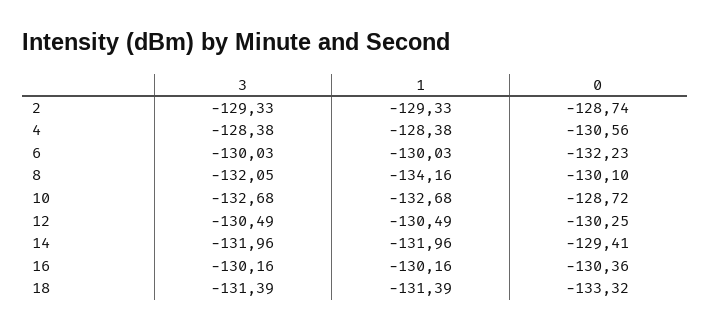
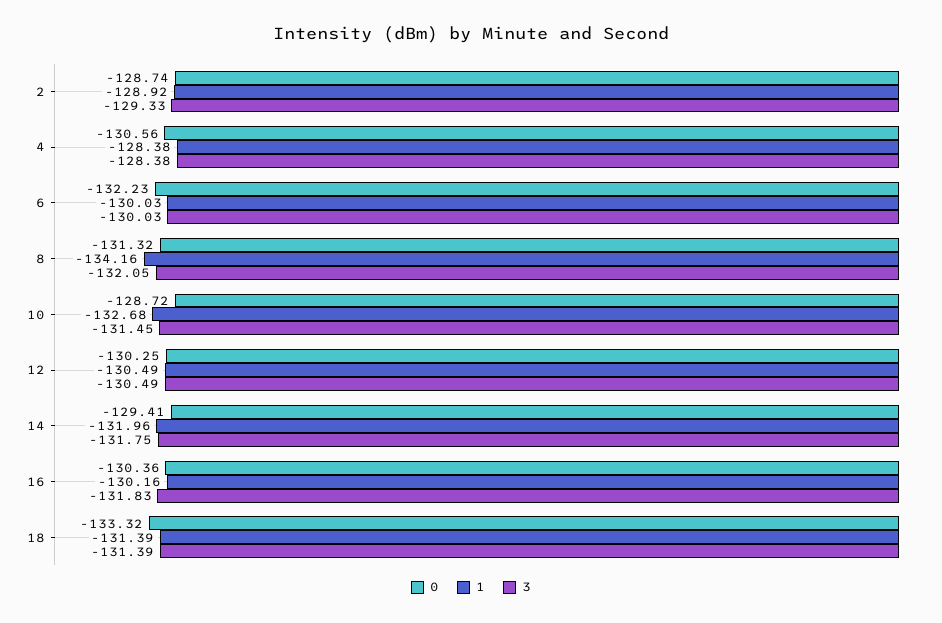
1, 2: -129.33 -> -128.92
0, 8: -130.1 -> -131.32
3, 10: -132.68 -> -131.45
3, 14: -131.96 -> -131.75
3, 16: -130.16 -> -131.83

